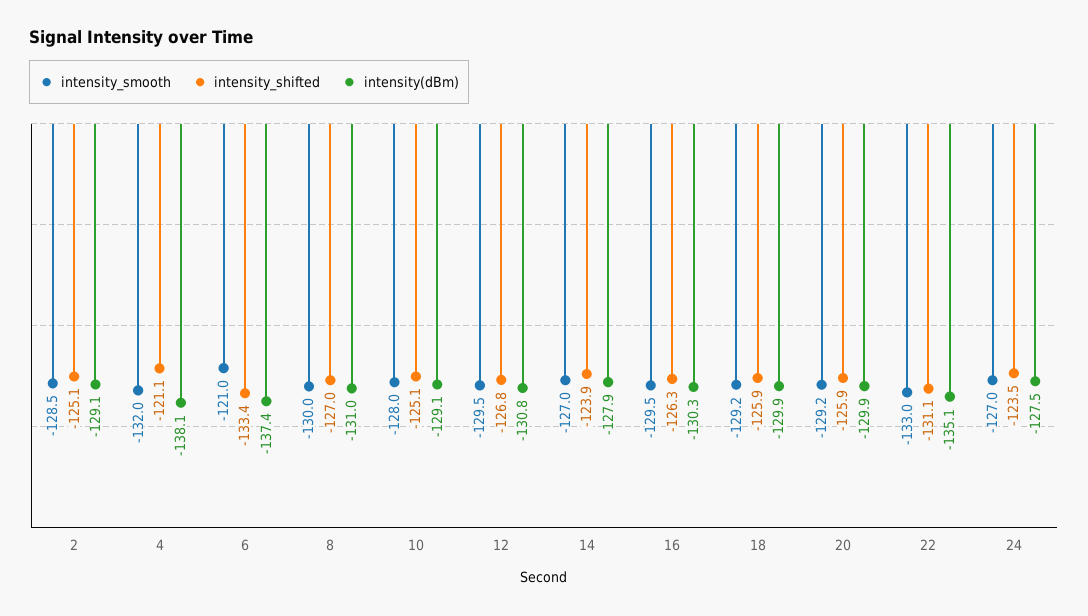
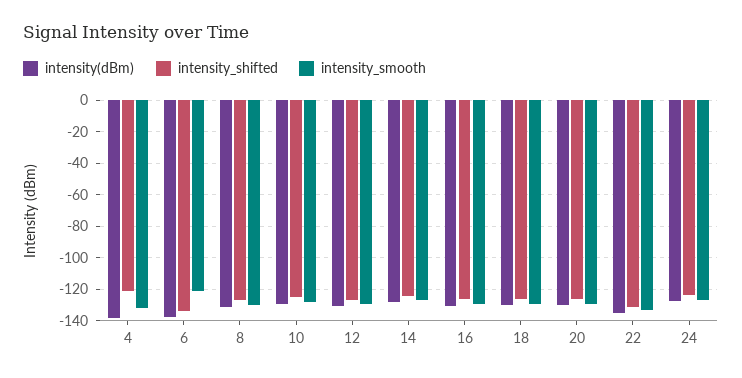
intensity_smooth, 2: -128.5 -> none
intensity_shifted, 2: -125.1 -> none
intensity(dBm), 2: -129.1 -> none

